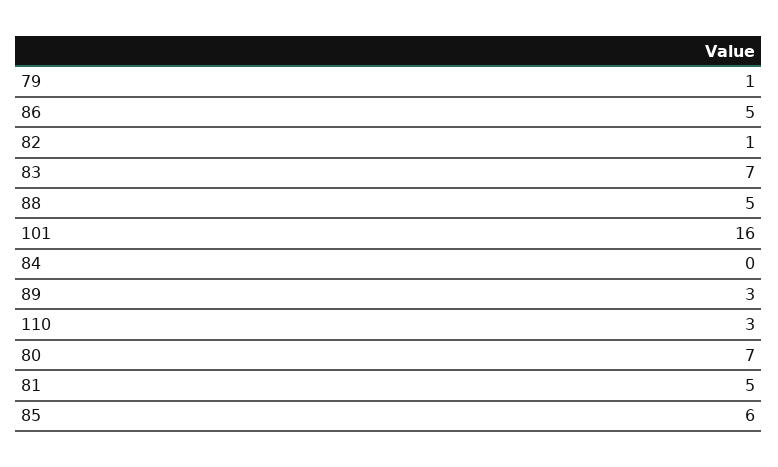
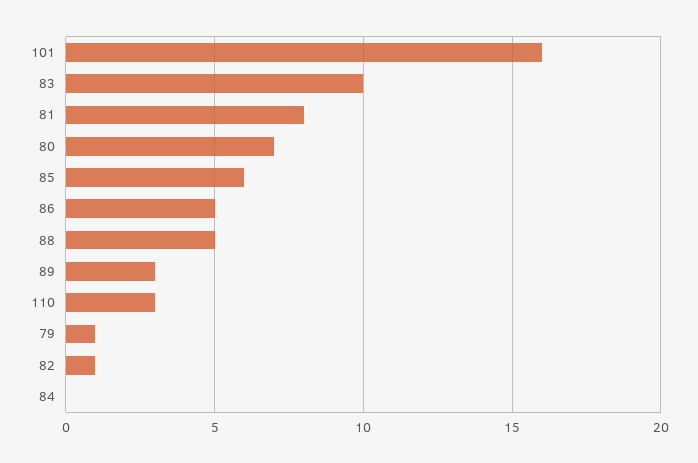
83: 7 -> 10
81: 5 -> 8

